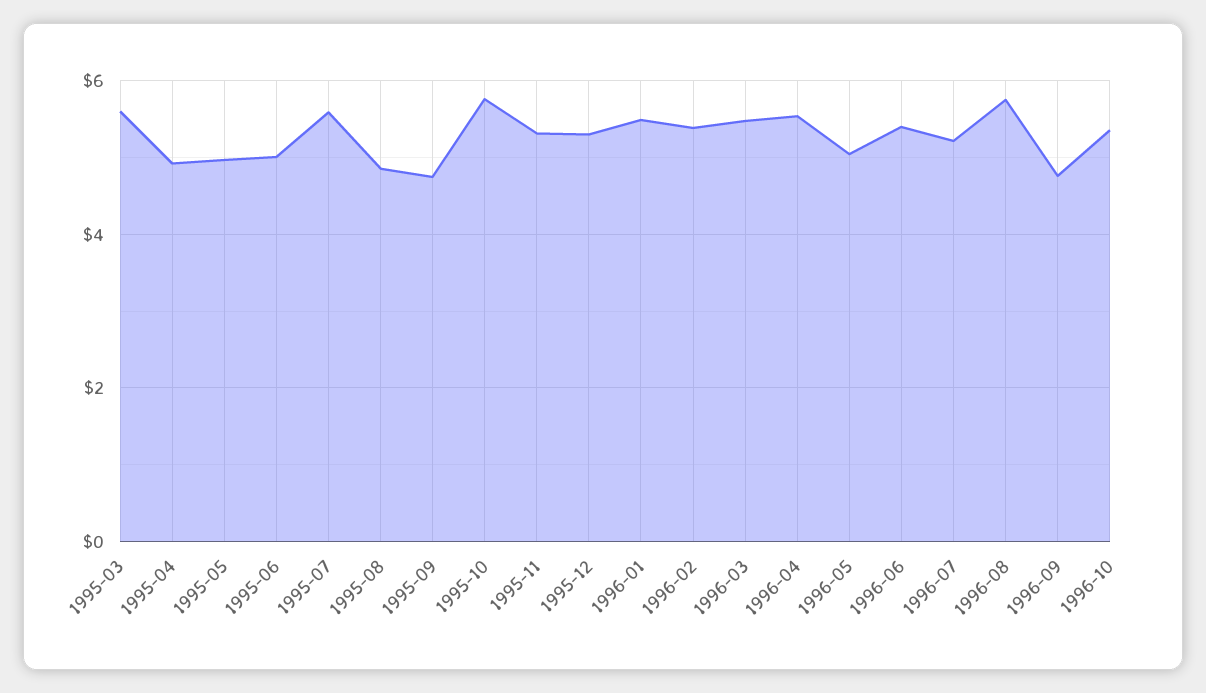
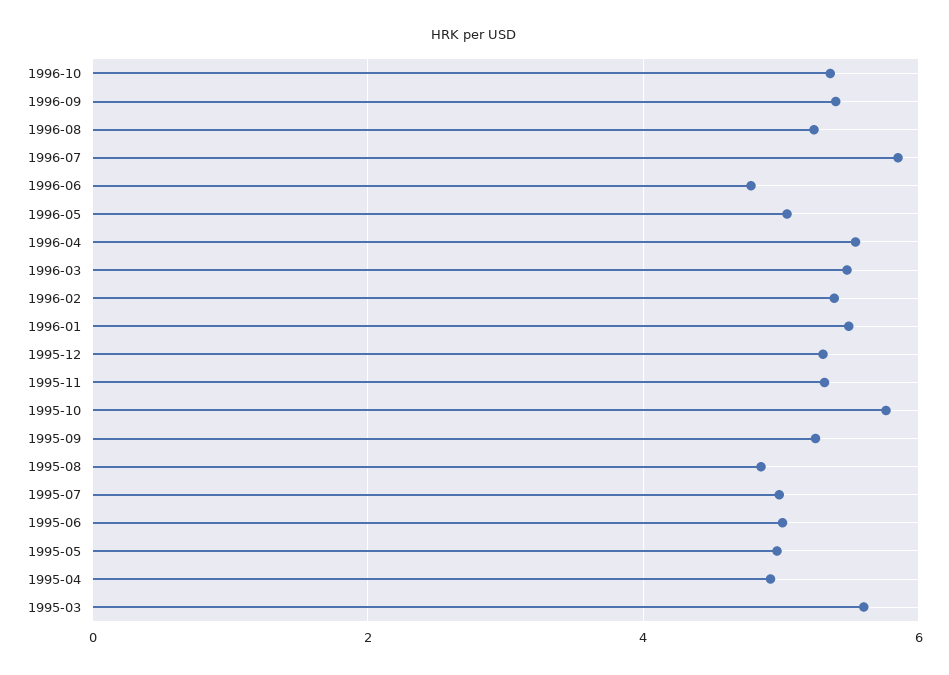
1995-07: 5.6 -> 5
1995-09: 4.8 -> 5.2
1996-06: 5.4 -> 4.8
1996-07: 5.2 -> 5.8
1996-08: 5.8 -> 5.2
1996-09: 4.8 -> 5.4

